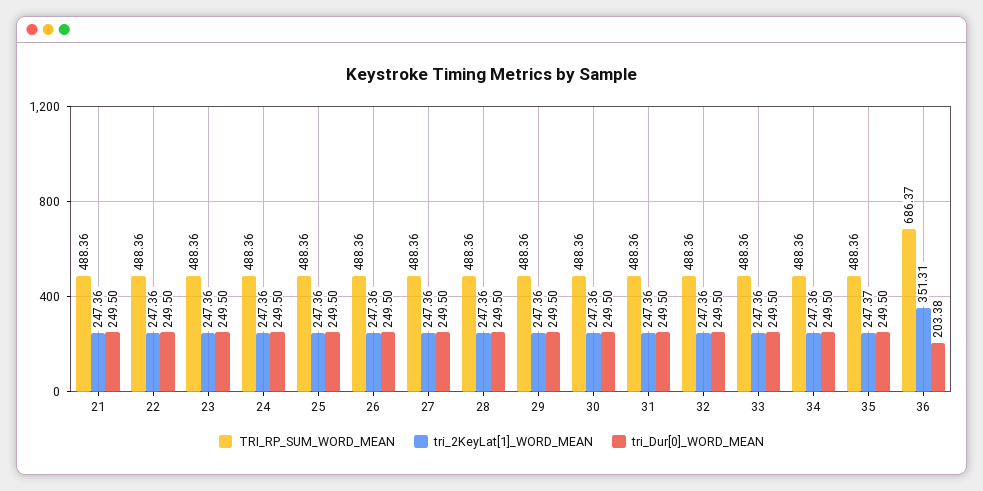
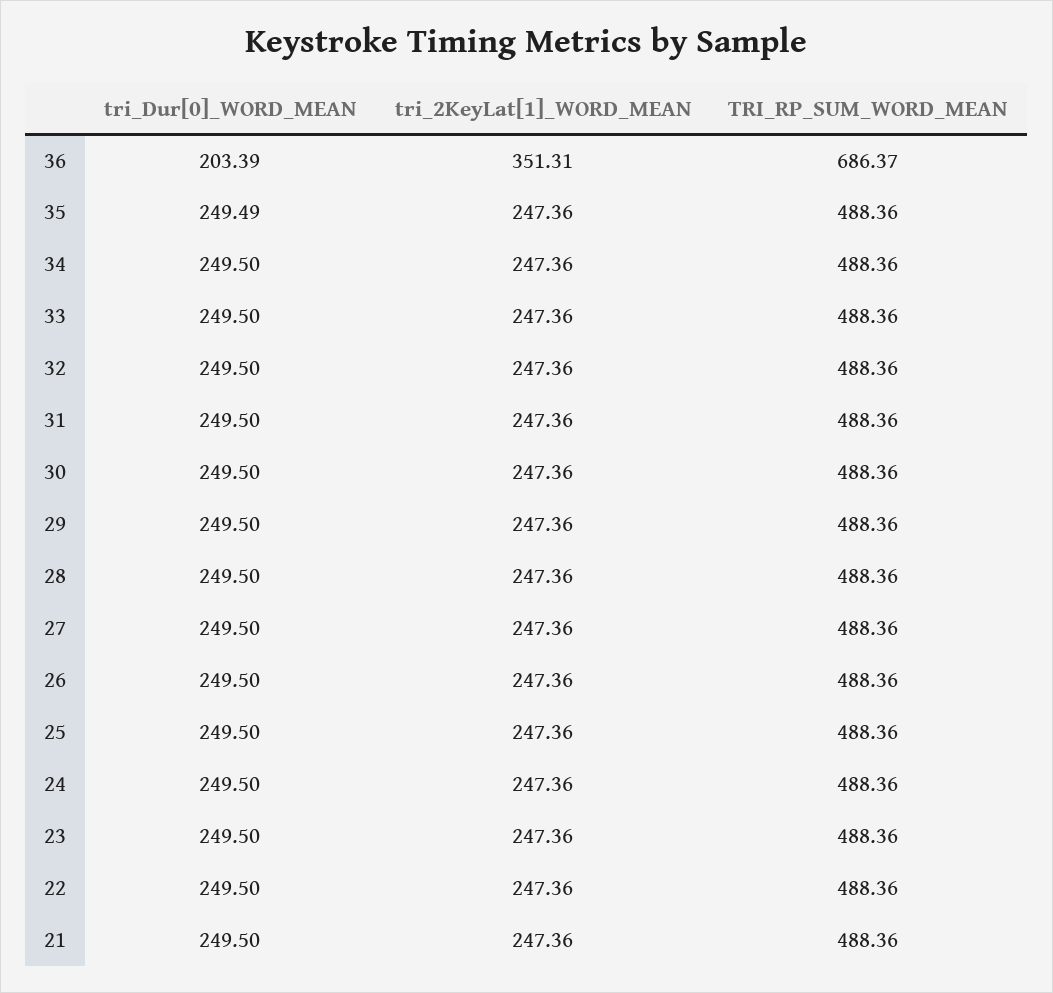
tri_2KeyLat[1]_WORD_MEAN, 35: 247.37 -> 247.36
tri_Dur[0]_WORD_MEAN, 35: 249.5 -> 249.49
tri_Dur[0]_WORD_MEAN, 36: 203.38 -> 203.39

